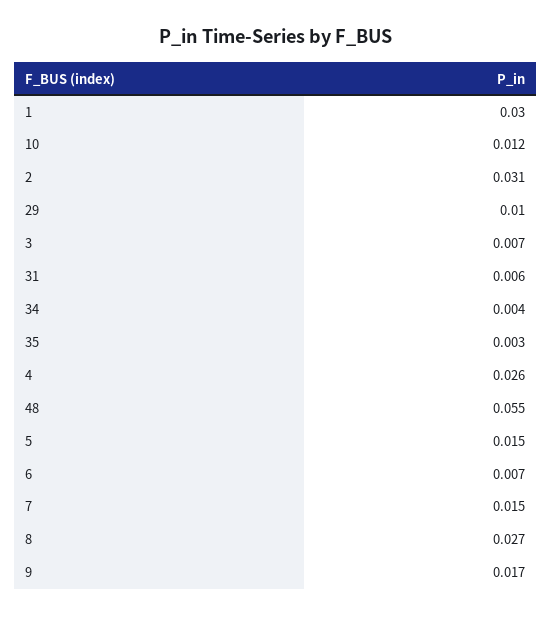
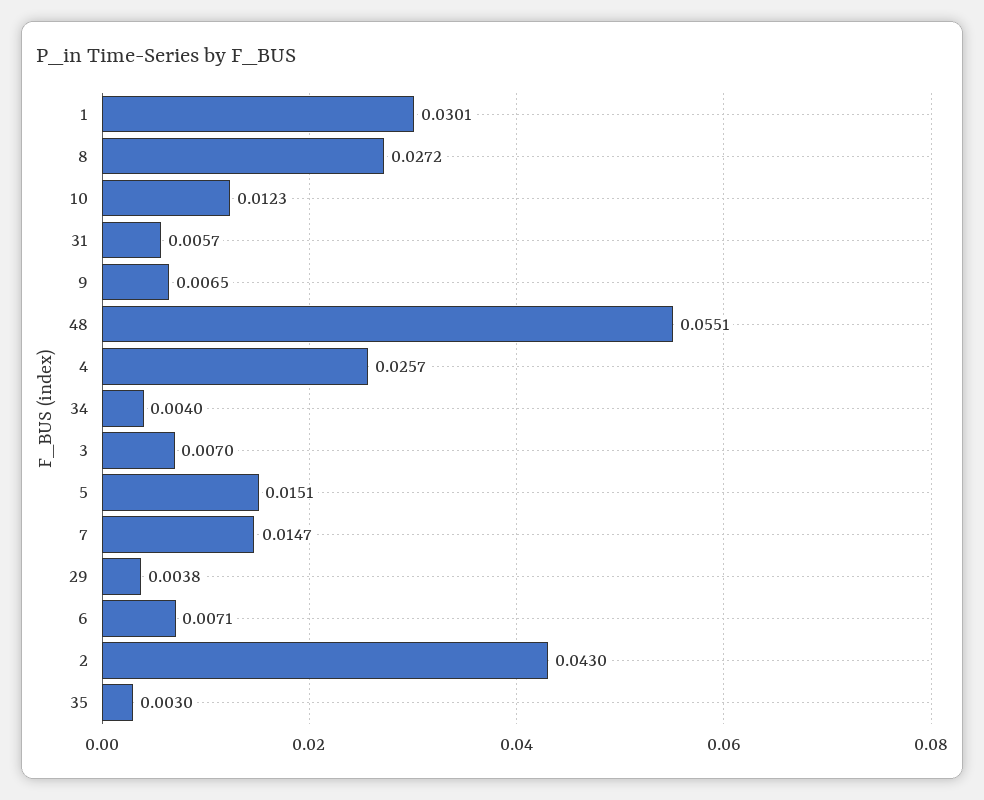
2: 0.031 -> 0.043
29: 0.01 -> 0.0038
9: 0.017 -> 0.0065

